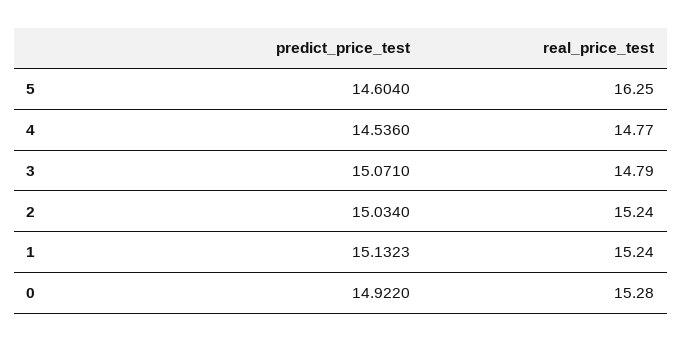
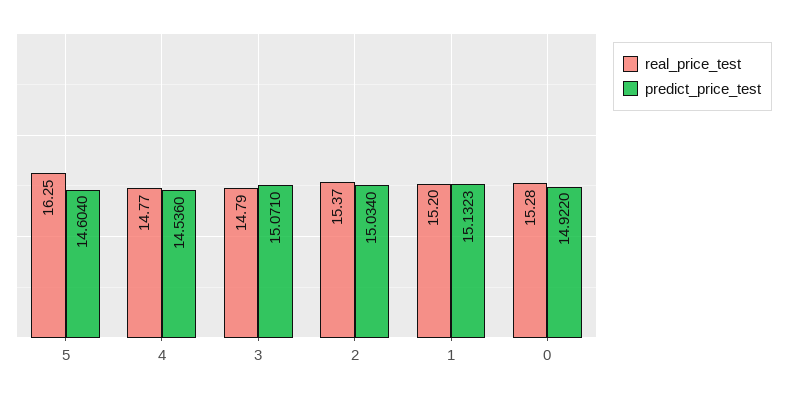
real_price_test, 2: 15.24 -> 15.37
real_price_test, 1: 15.24 -> 15.2

